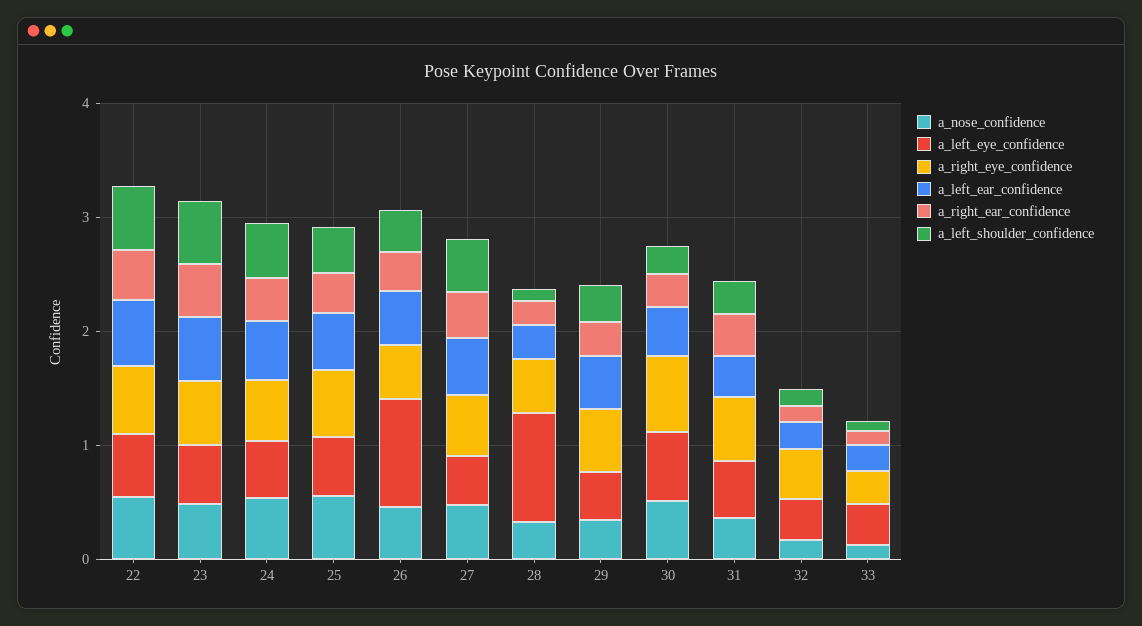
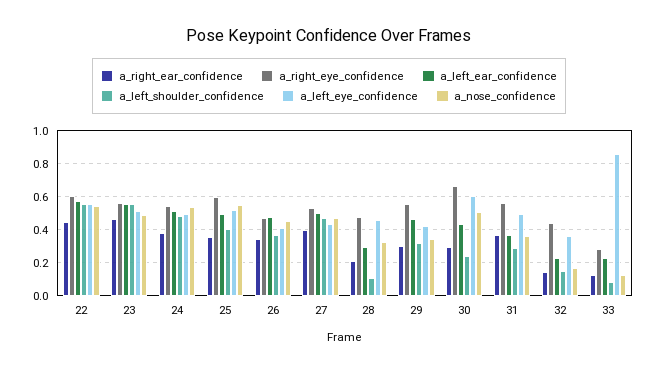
a_left_eye_confidence, 26: 1 -> 0.4
a_left_eye_confidence, 28: 1 -> 0.45
a_left_eye_confidence, 33: 0.4 -> 0.85

